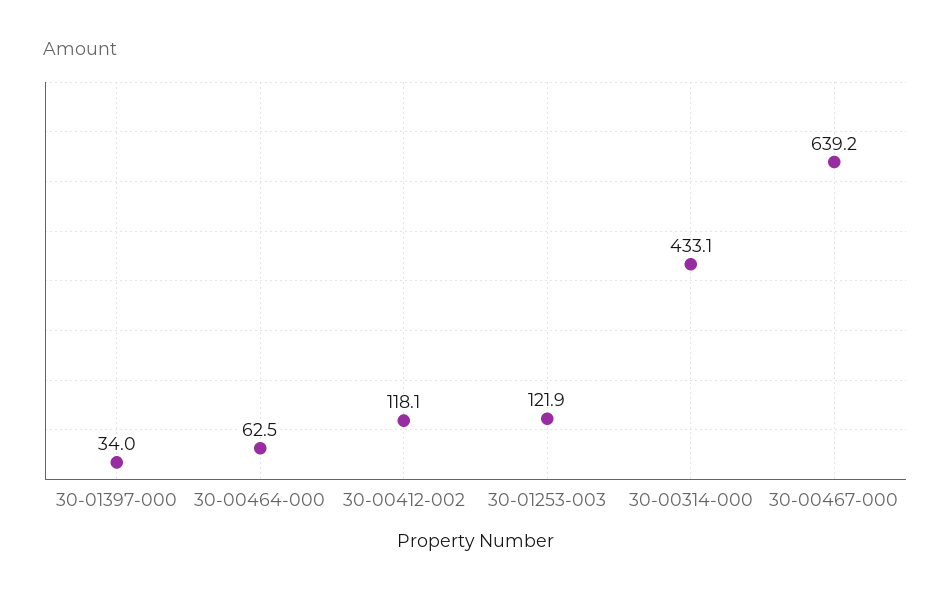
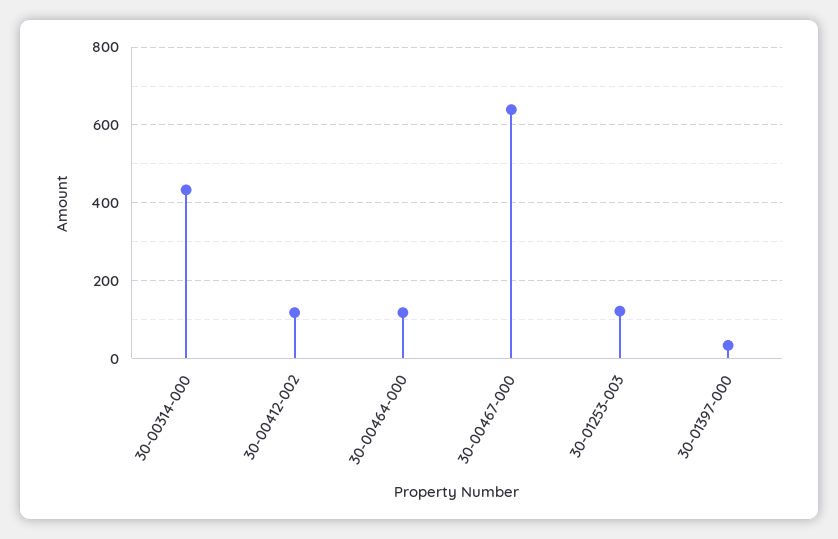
30-00464-000: 62.5 -> 120

